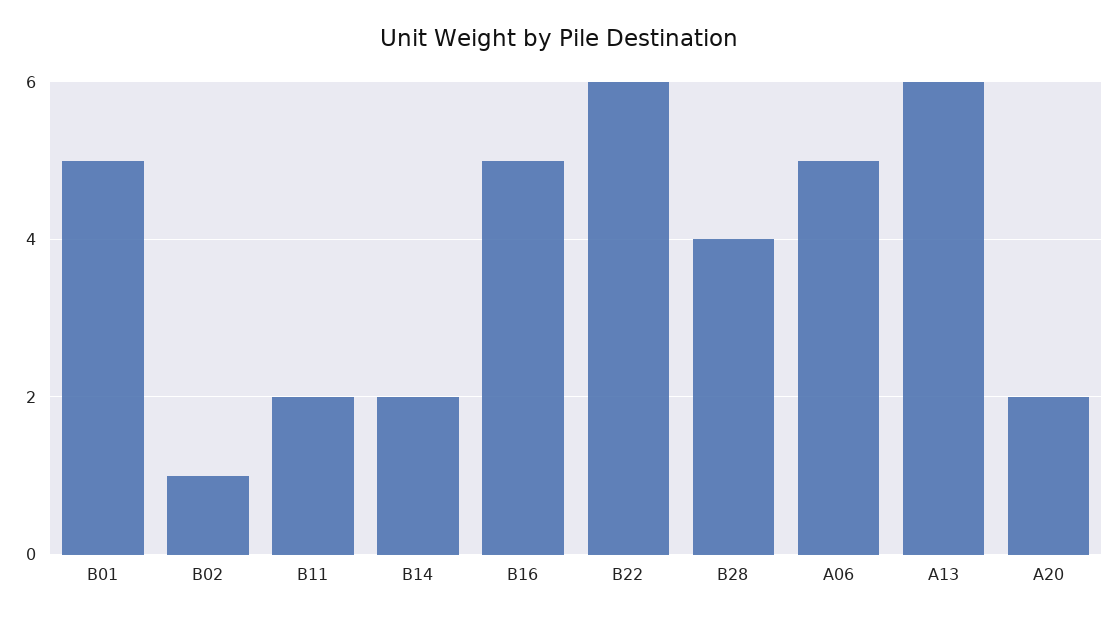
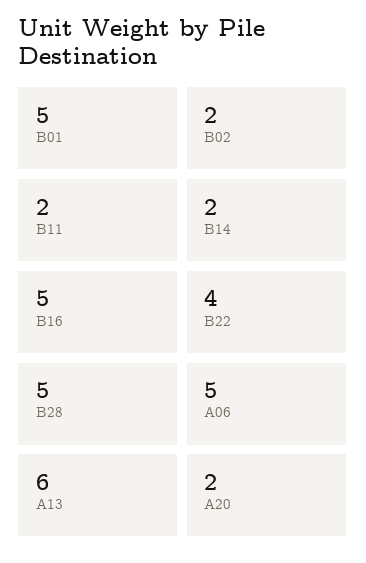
B02: 1 -> 2
B22: 6 -> 4
B28: 4 -> 5

